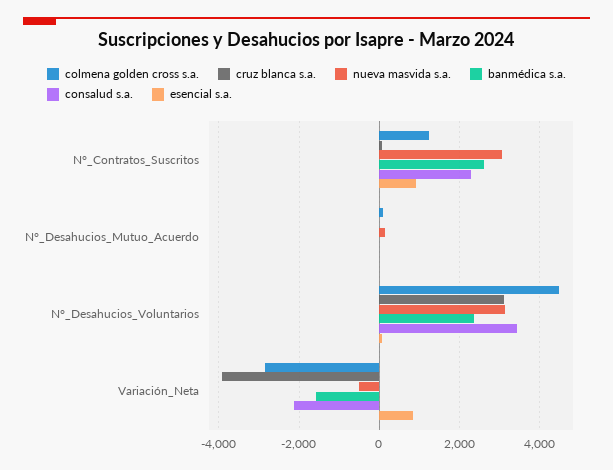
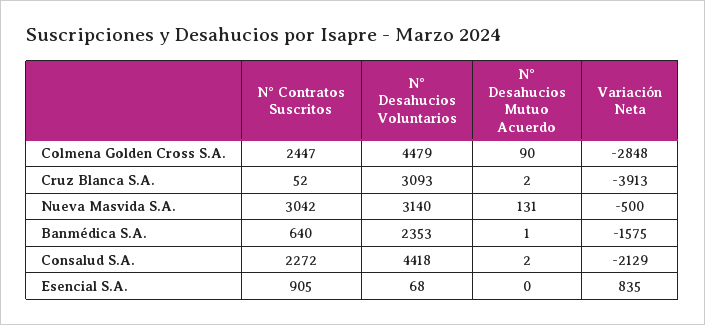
colmena golden cross s.a., N°_Contratos_Suscritos: 1200 -> 2447
banmédica s.a., N°_Contratos_Suscritos: 2600 -> 640
consalud s.a., N°_Desahucios_Voluntarios: 3400 -> 4418

